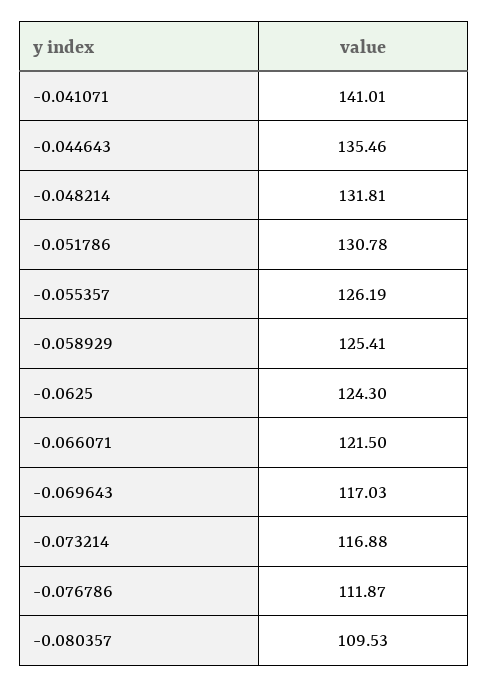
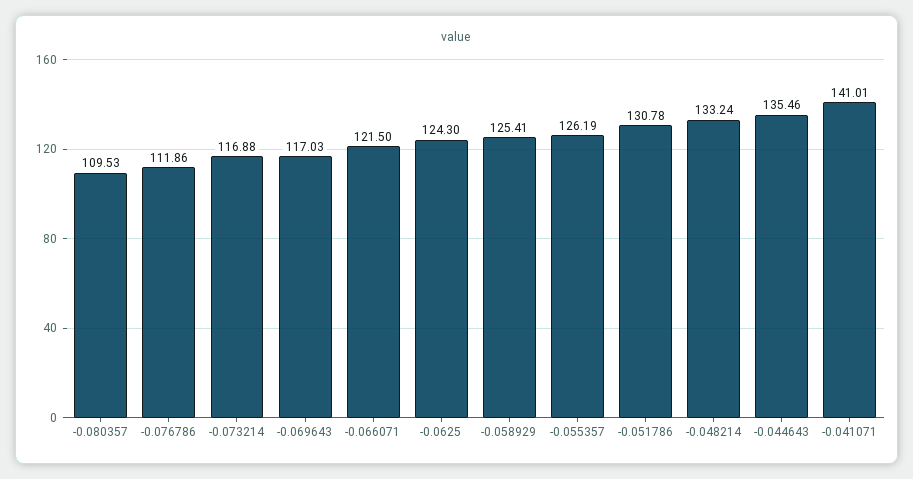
-0.048214: 131.81 -> 133.24
-0.076786: 111.87 -> 111.86

